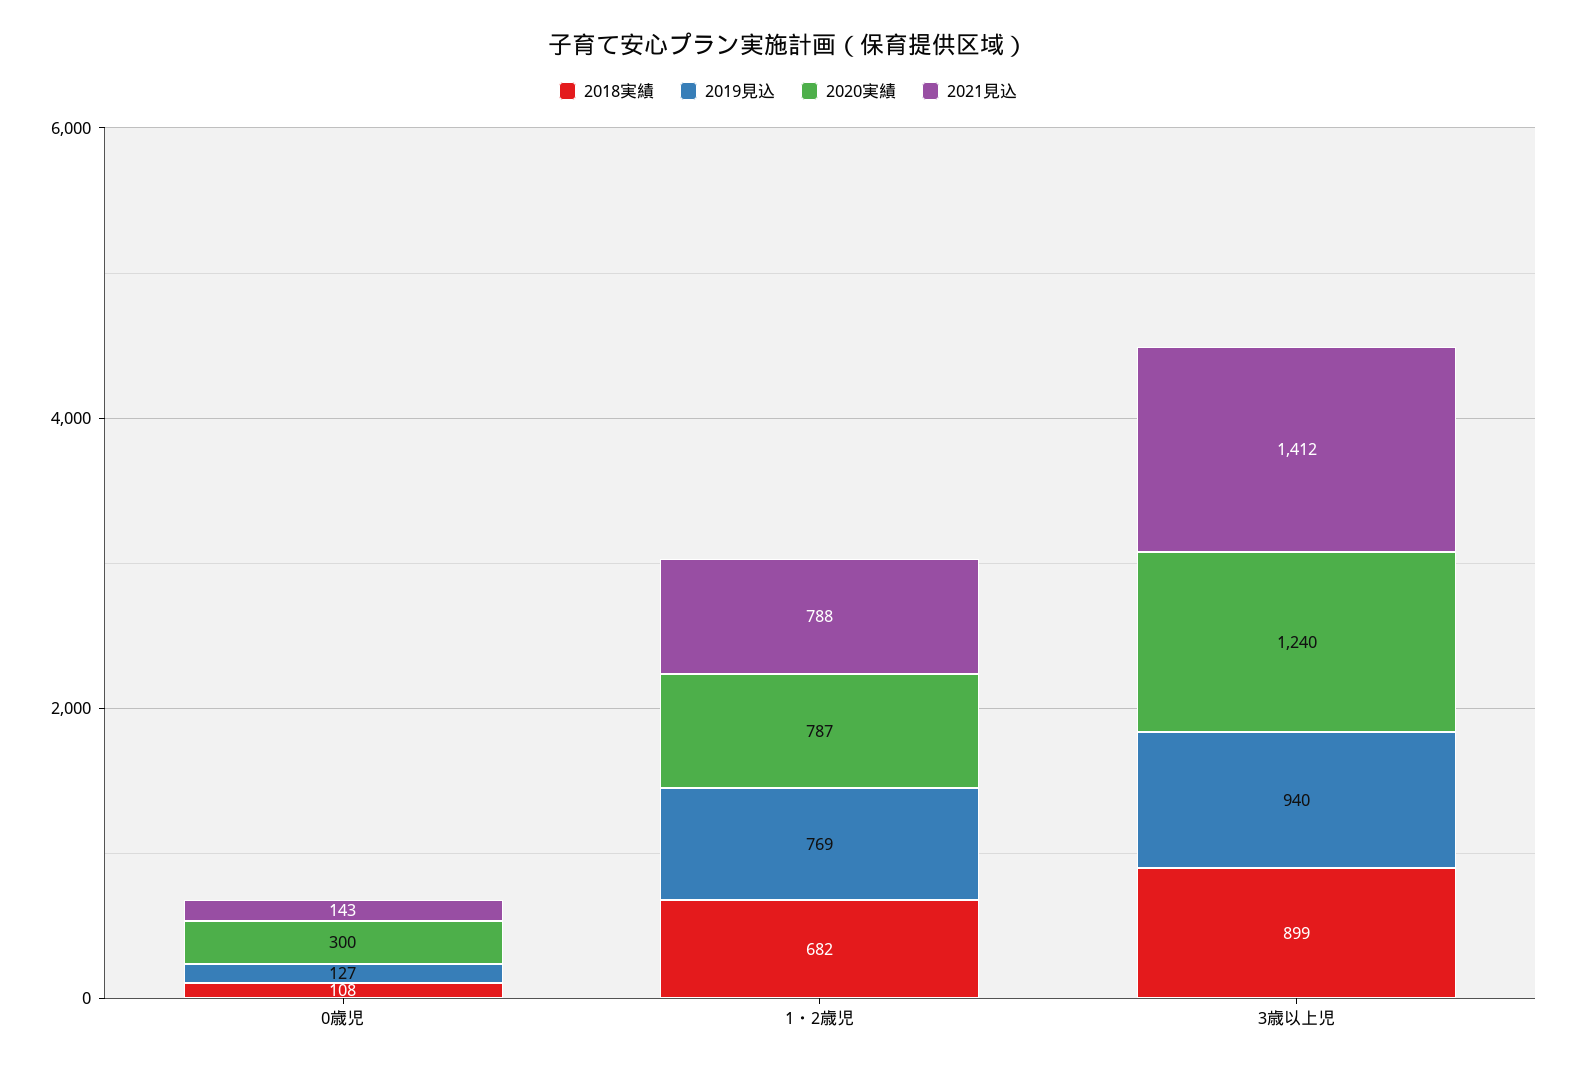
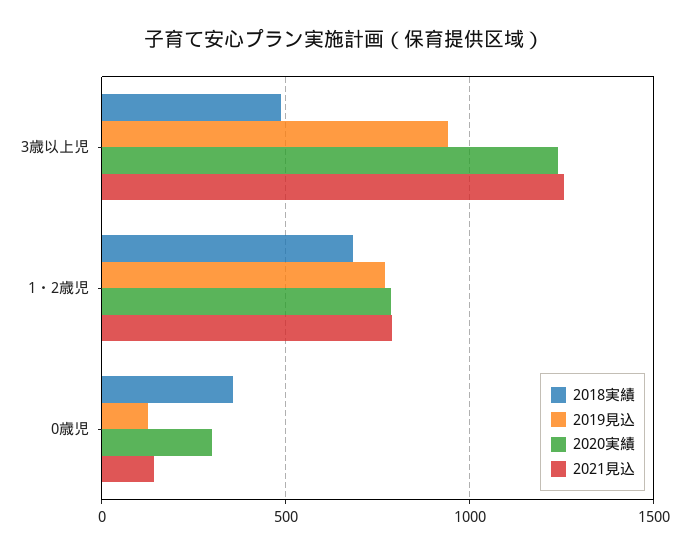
2018実績, 0歳児: 108 -> 350
2018実績, 3歳以上児: 899 -> 500
2021見込, 3歳以上児: 1412 -> 1250

